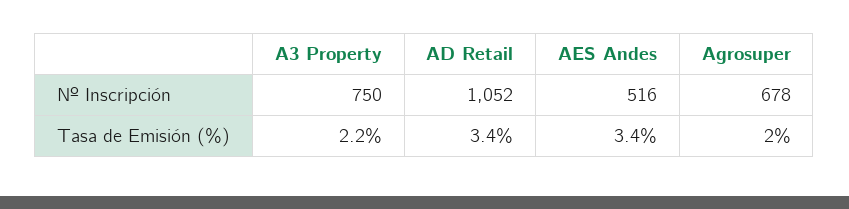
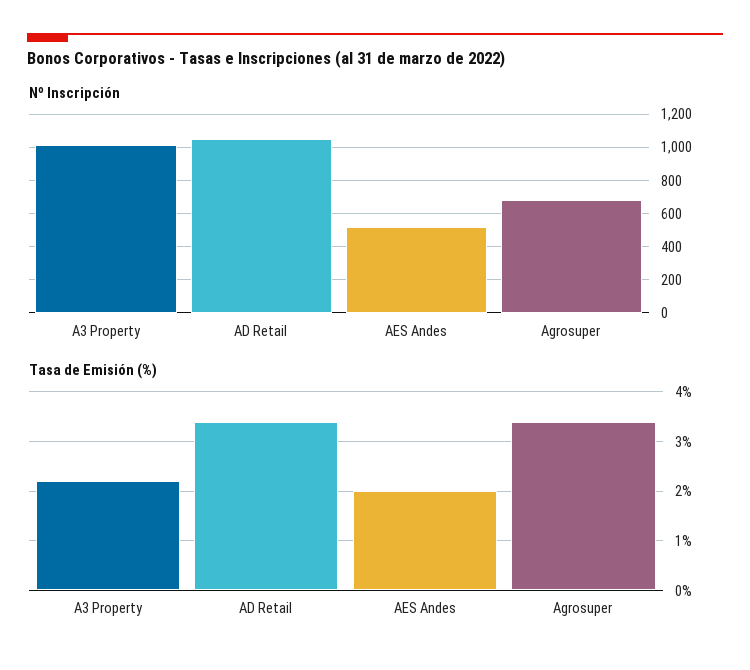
Nº Inscripción, A3 Property: 750 -> 1000
Tasa de Emisión (%), AES Andes: 3.4 -> 2
Tasa de Emisión (%), Agrosuper: 2 -> 3.5

